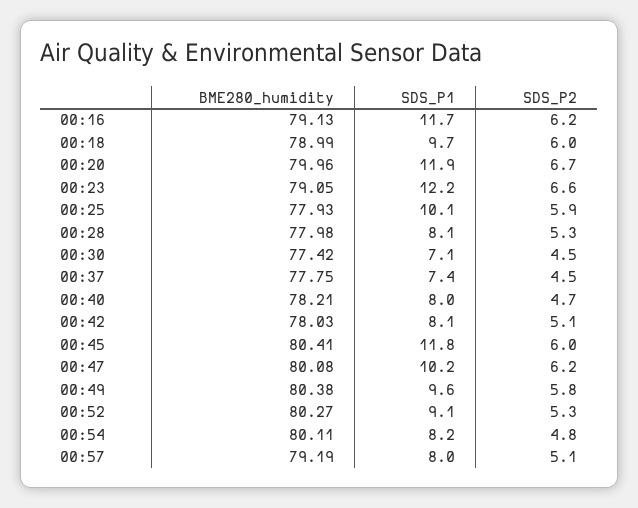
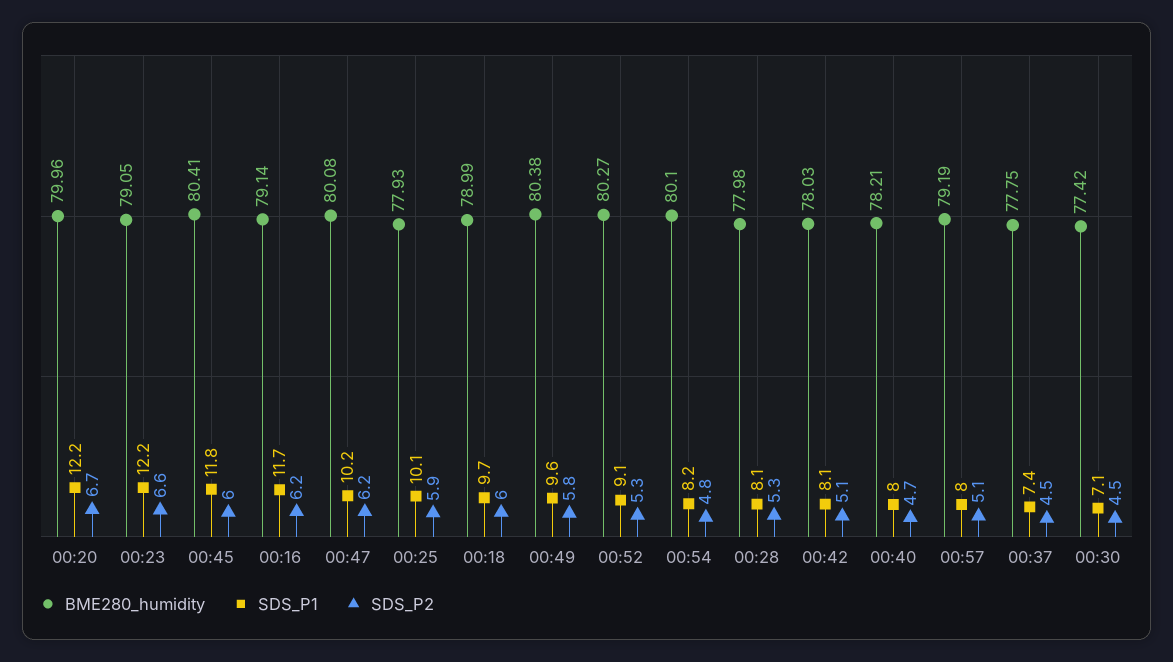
BME280_humidity, 00:16: 79.13 -> 79.14
SDS_P1, 00:20: 11.9 -> 12.2
BME280_humidity, 00:54: 80.11 -> 80.1

